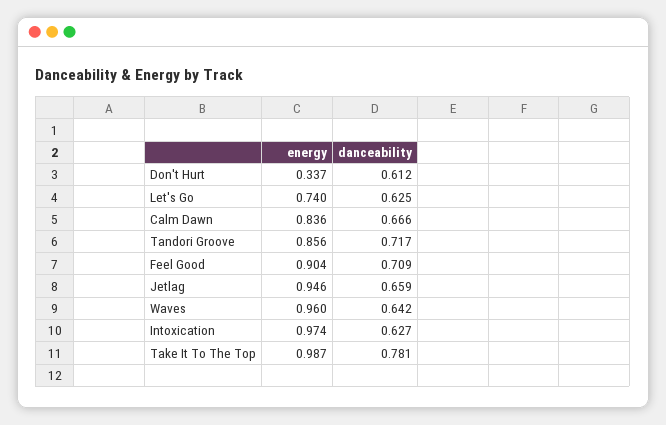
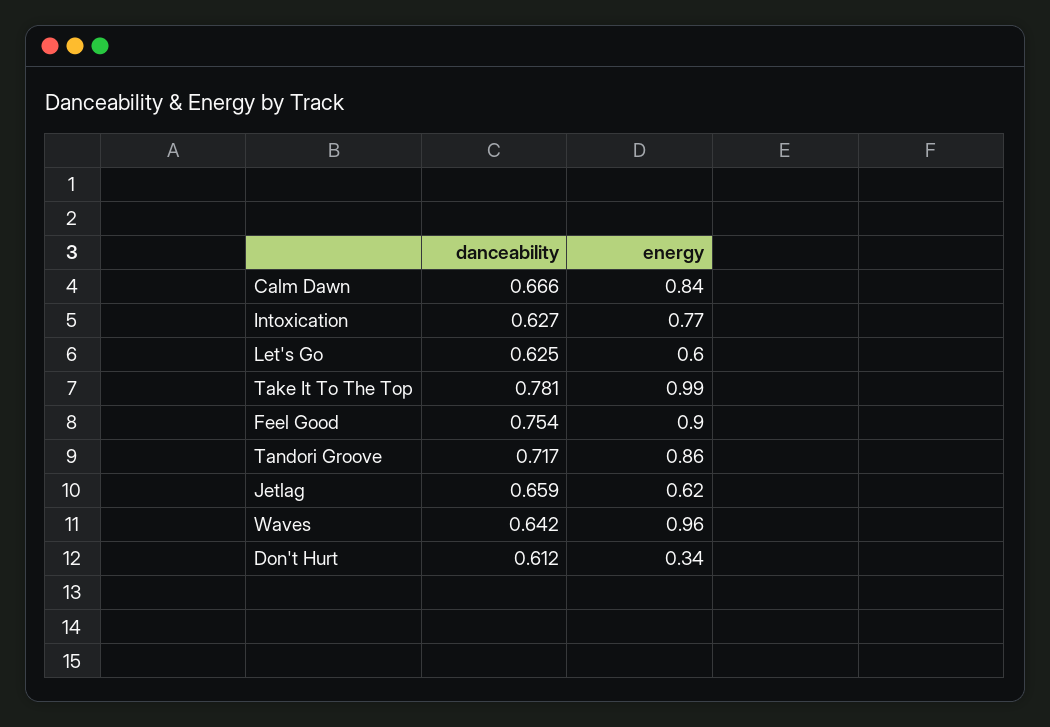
energy, Let's Go: 0.74 -> 0.6
danceability, Feel Good: 0.709 -> 0.754
energy, Jetlag: 0.946 -> 0.62
energy, Intoxication: 0.974 -> 0.77

